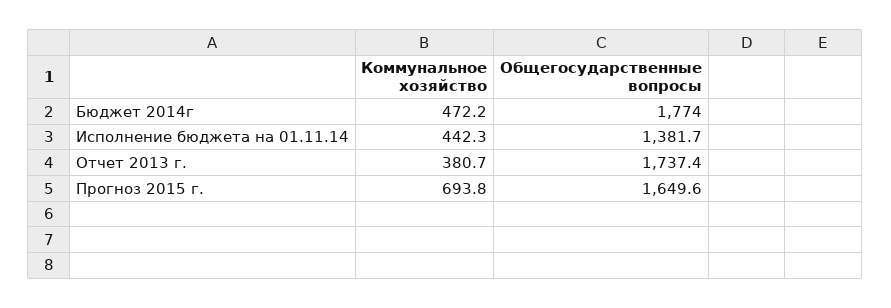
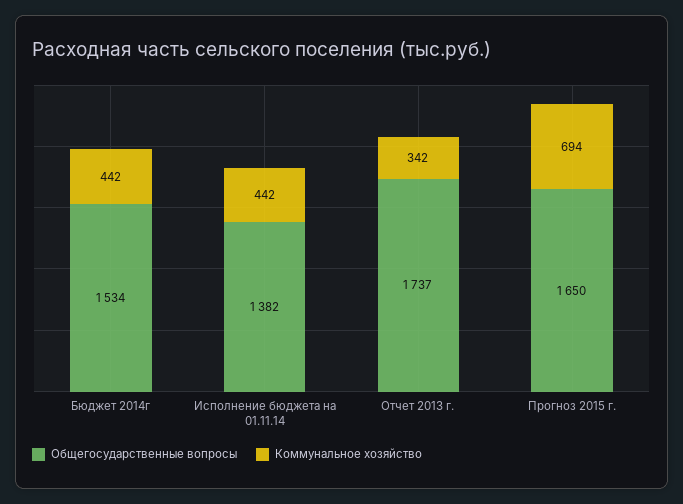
Коммунальное хозяйство, Бюджет 2014г: 472.2 -> 442
Общегосударственные вопросы, Бюджет 2014г: 1774 -> 1534
Коммунальное хозяйство, Отчет 2013 г.: 380.7 -> 342

